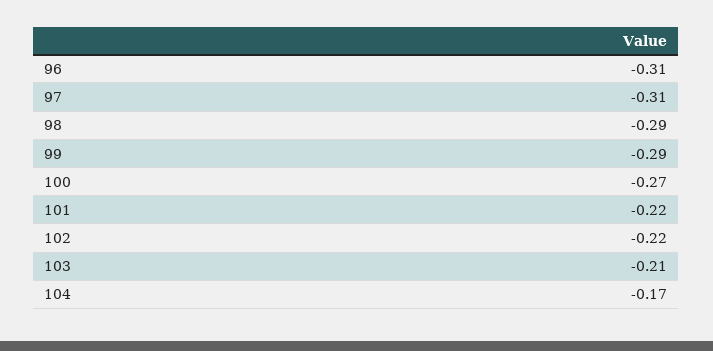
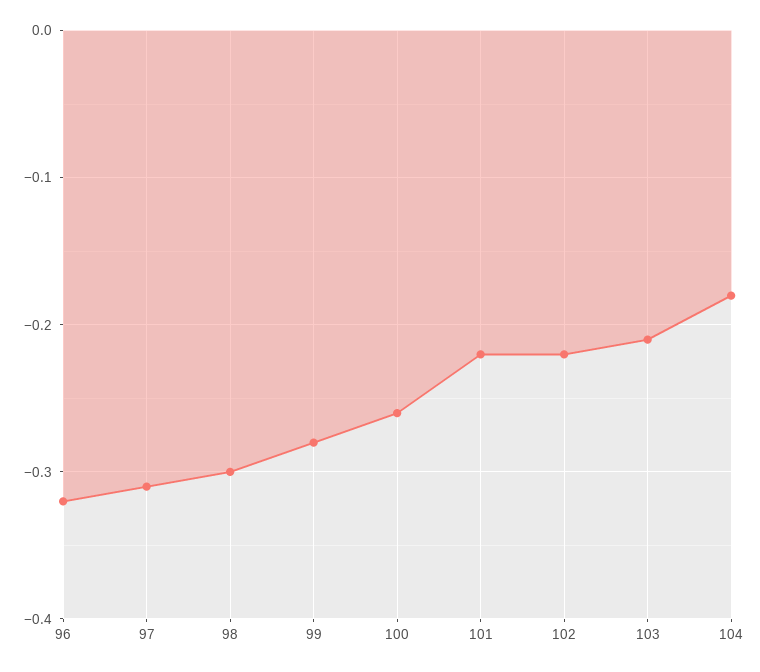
96: -0.31 -> -0.32
98: -0.29 -> -0.3
99: -0.29 -> -0.28
100: -0.27 -> -0.26
104: -0.17 -> -0.18

